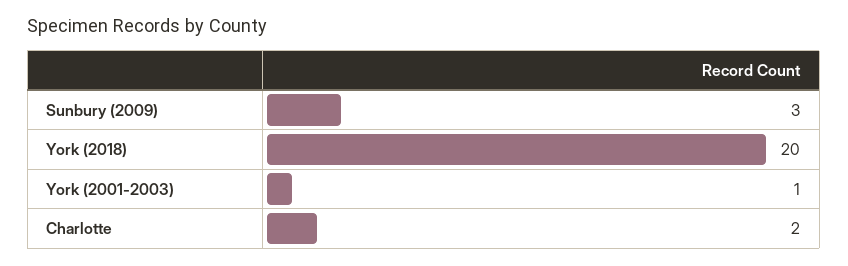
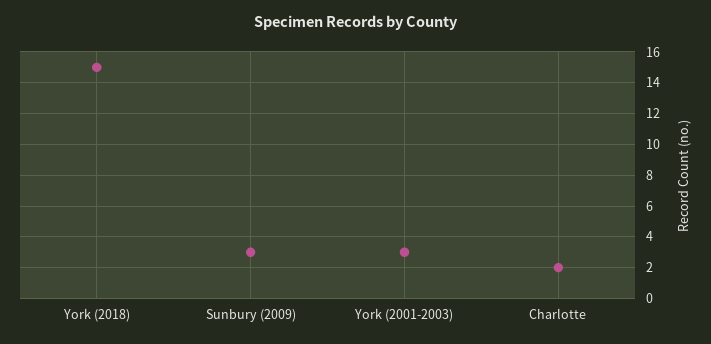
York (2018): 20 -> 15
York (2001-2003): 1 -> 3

